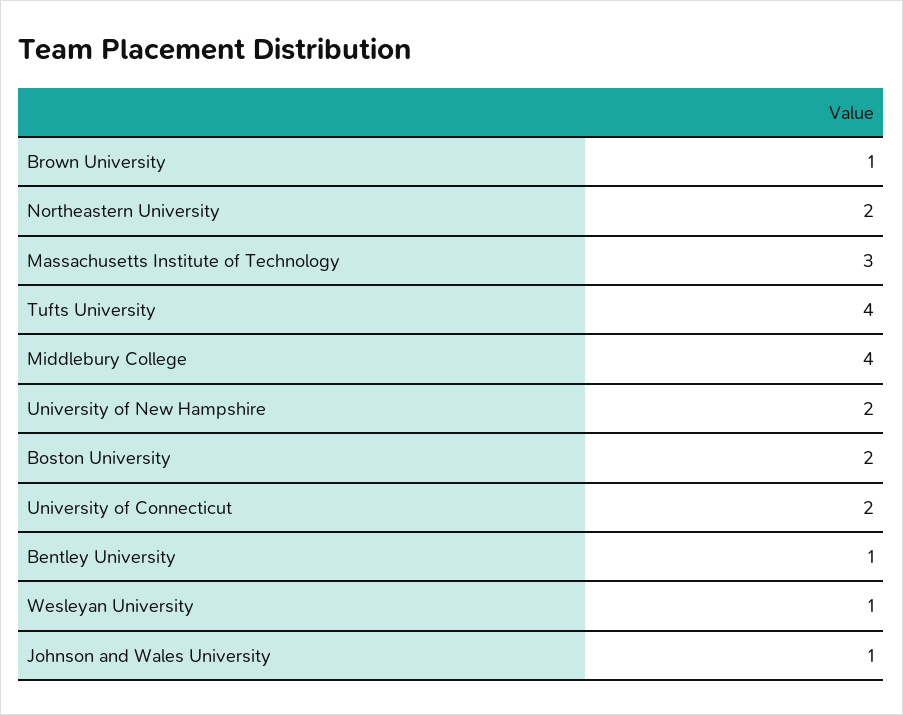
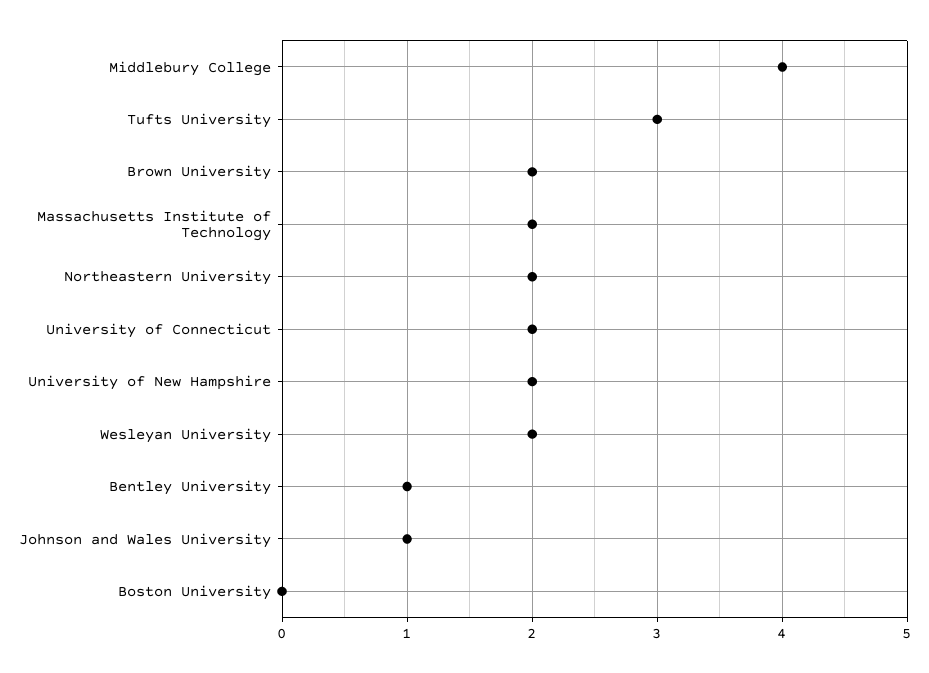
Brown University: 1 -> 2
Massachusetts Institute of Technology: 3 -> 2
Tufts University: 4 -> 3
Boston University: 2 -> 0
Wesleyan University: 1 -> 2

